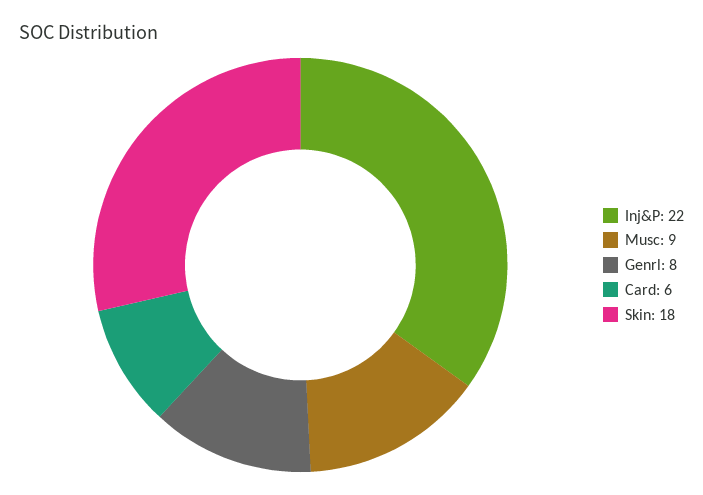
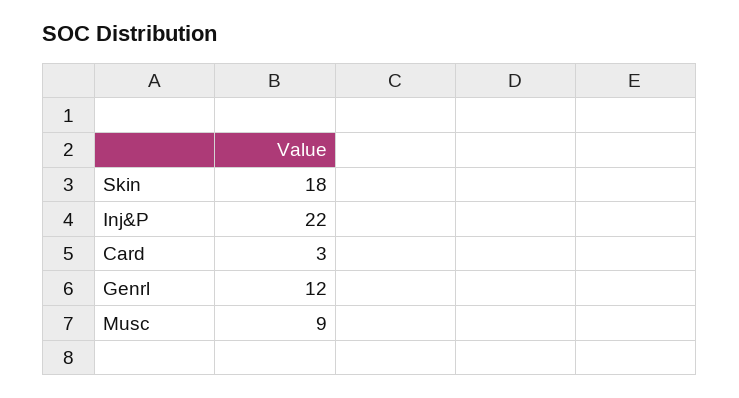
Genrl: 8 -> 12
Card: 6 -> 3

